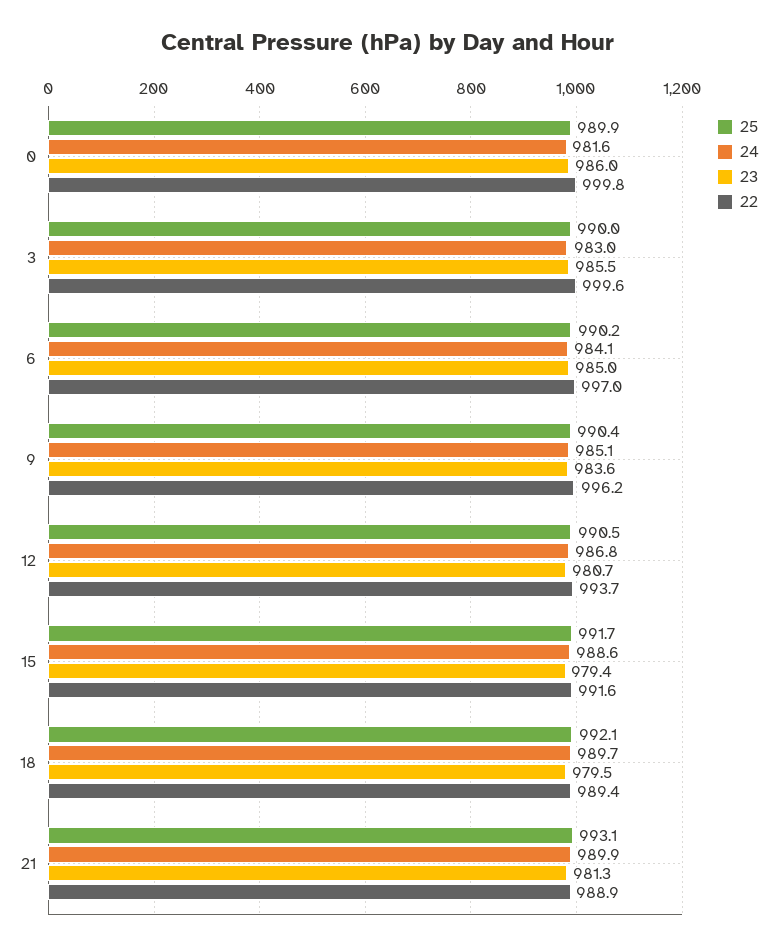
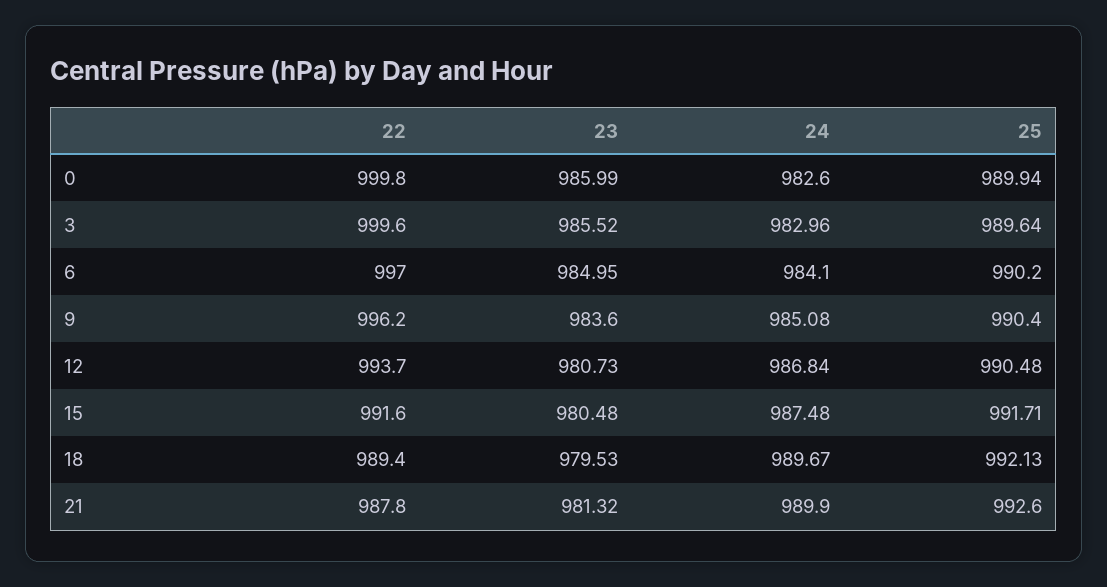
24, 0: 981.6 -> 982.6
25, 3: 990 -> 989.64
24, 15: 988.6 -> 987.48
23, 15: 979.4 -> 980.48
25, 21: 993.1 -> 992.6
22, 21: 988.9 -> 987.8

